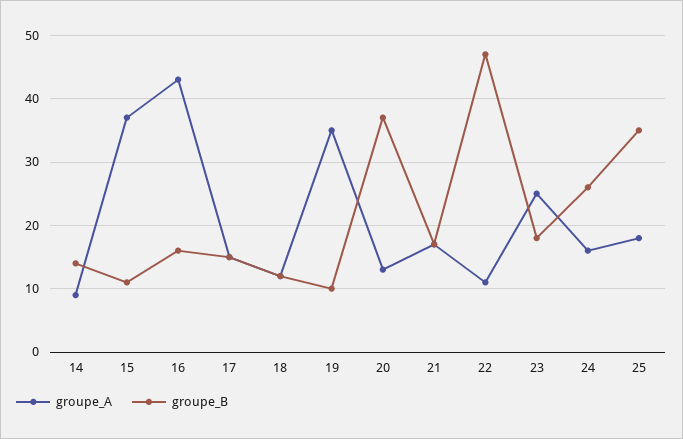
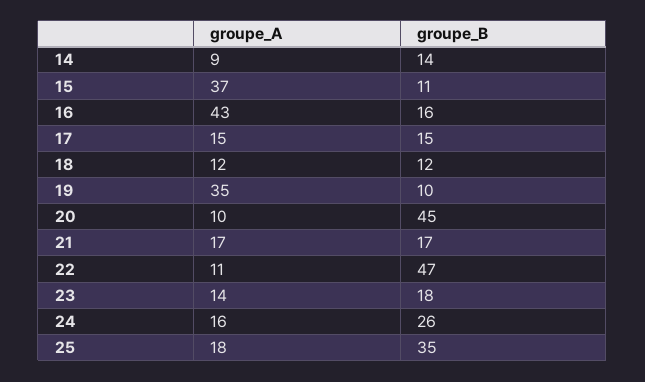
groupe_A, 20: 13 -> 10
groupe_B, 20: 37 -> 45
groupe_A, 23: 25 -> 14

